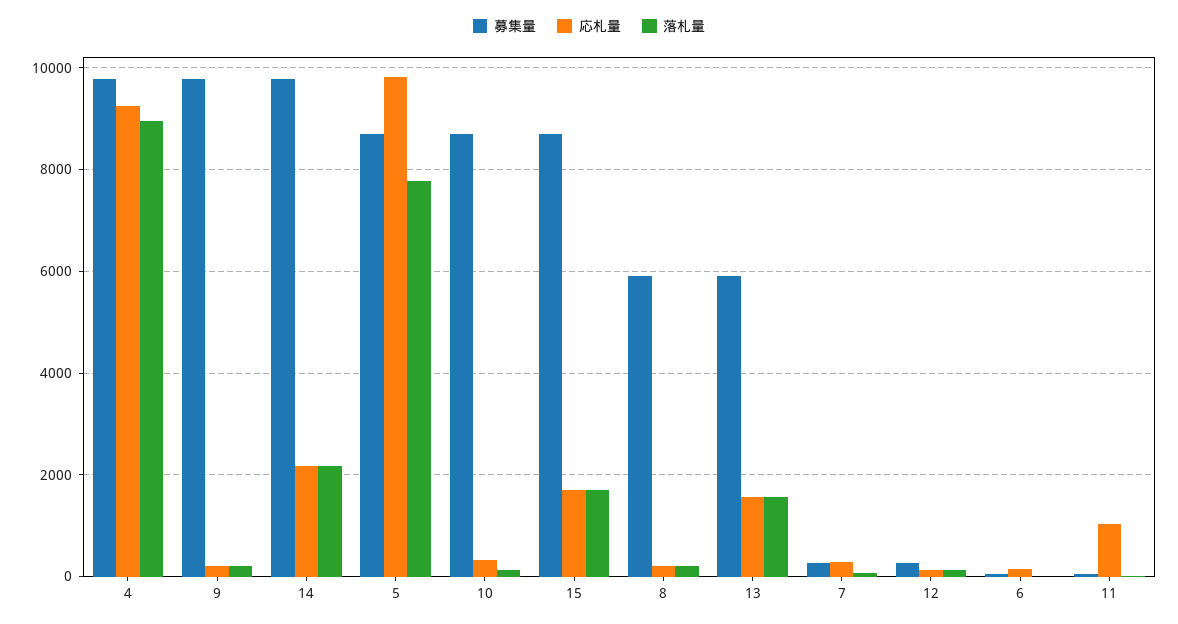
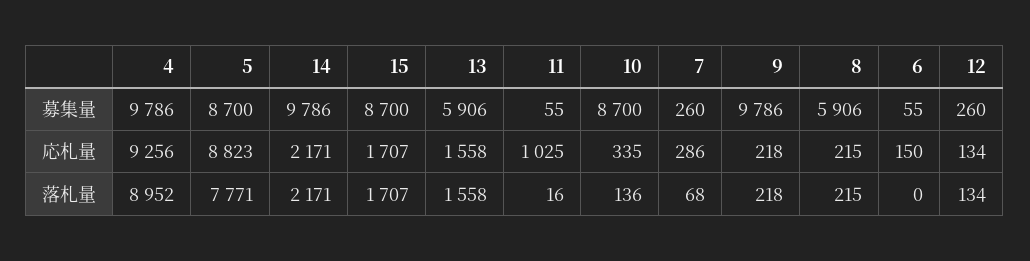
応札量, 5: 9800 -> 8823

